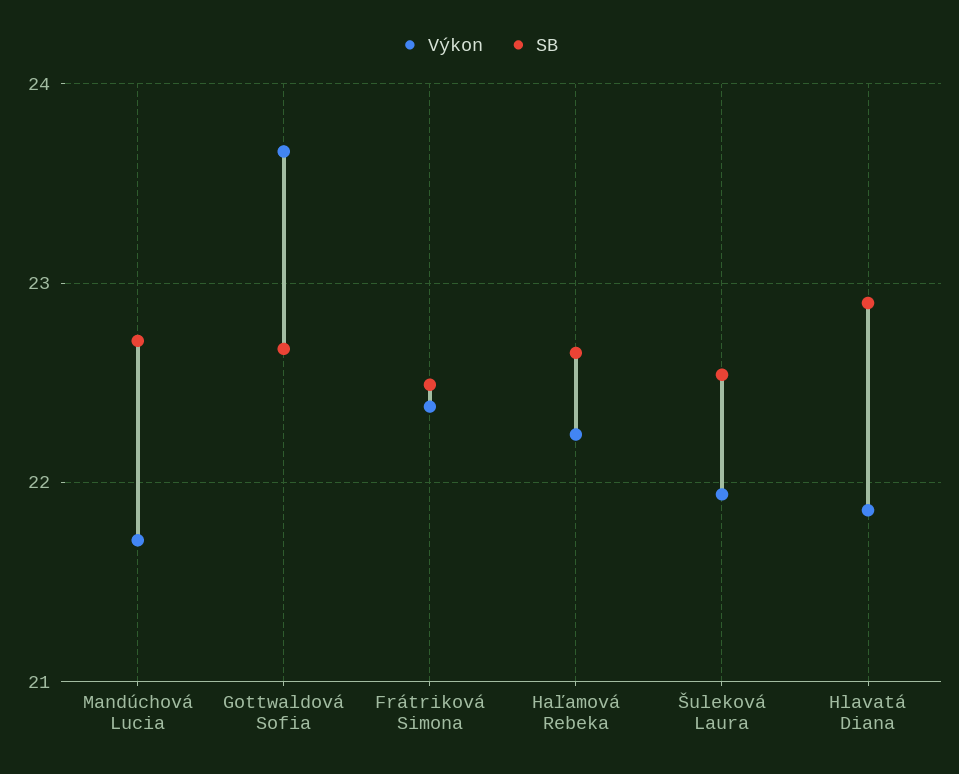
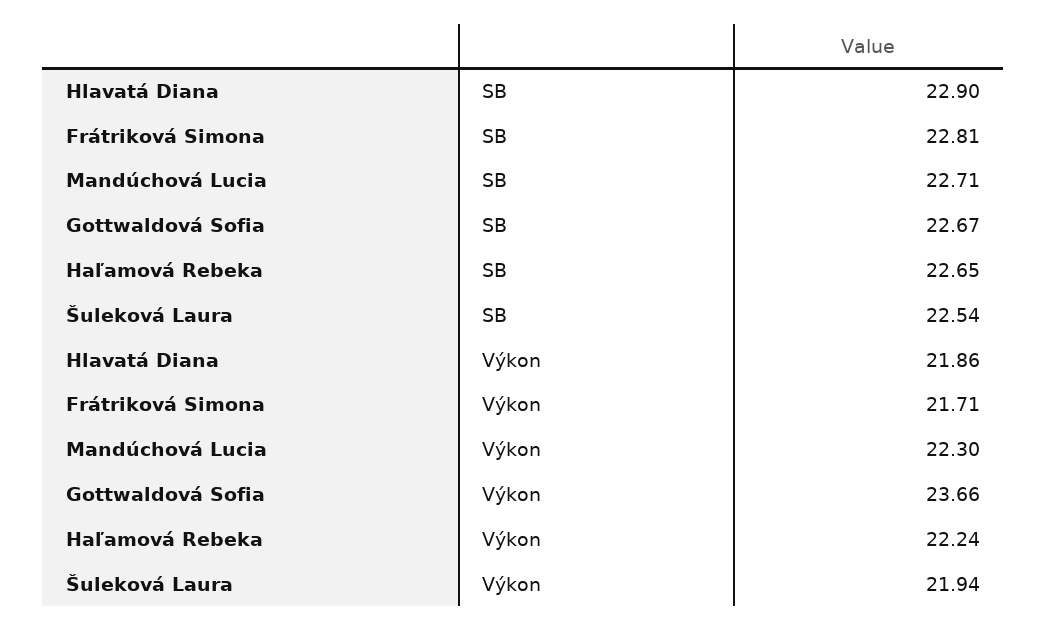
Výkon, Mandúchová Lucia: 21.7 -> 22.3
Výkon, Frátriková Simona: 22.4 -> 21.71
SB, Frátriková Simona: 22.5 -> 22.81

